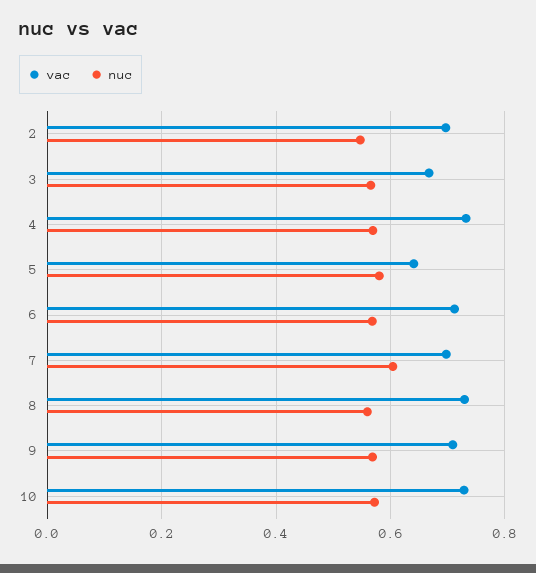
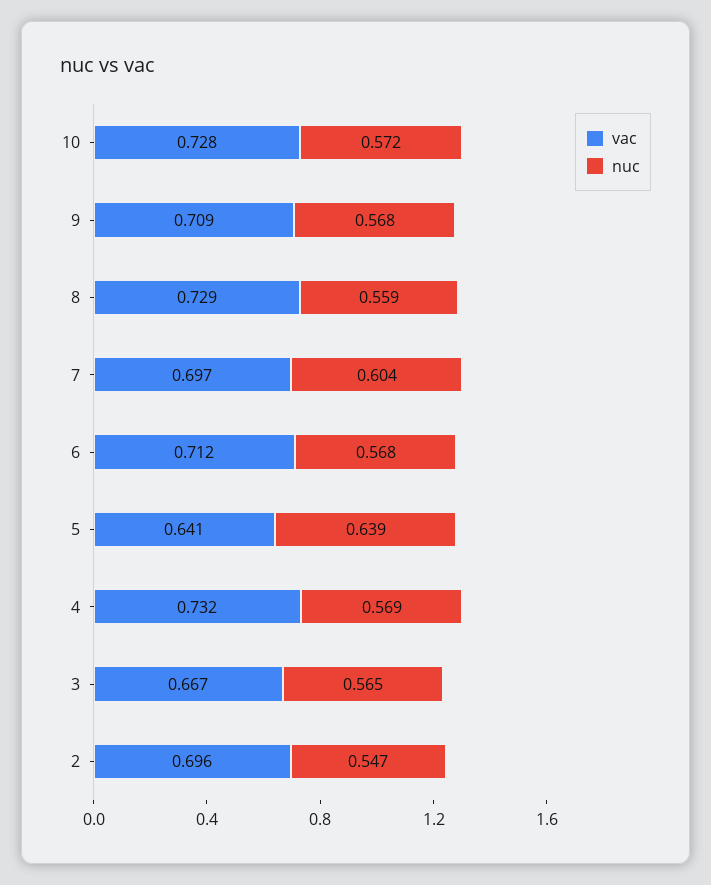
nuc, 5: 0.58 -> 0.639

